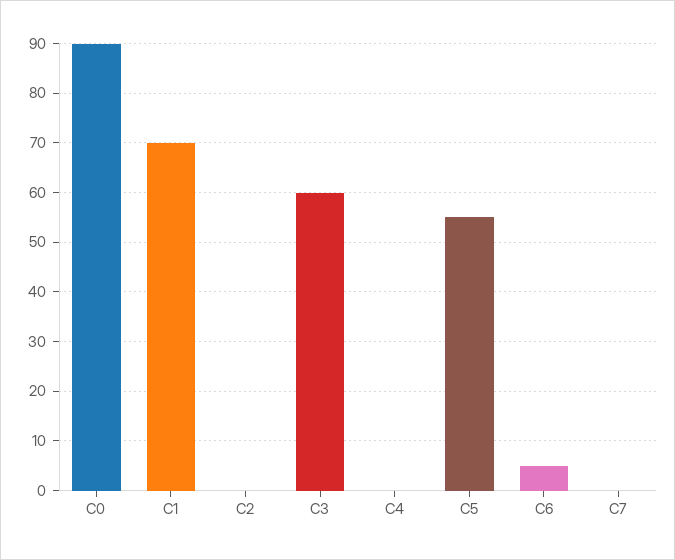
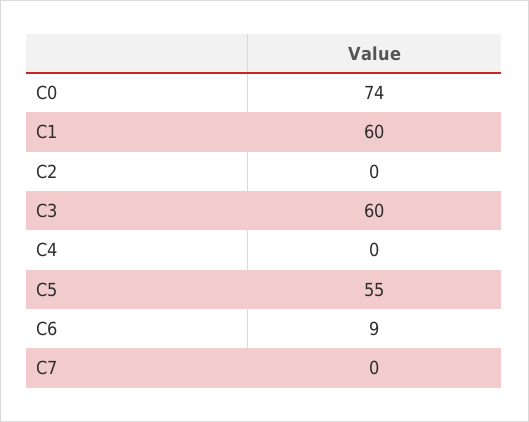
C0: 90 -> 74
C1: 70 -> 60
C6: 5 -> 9

